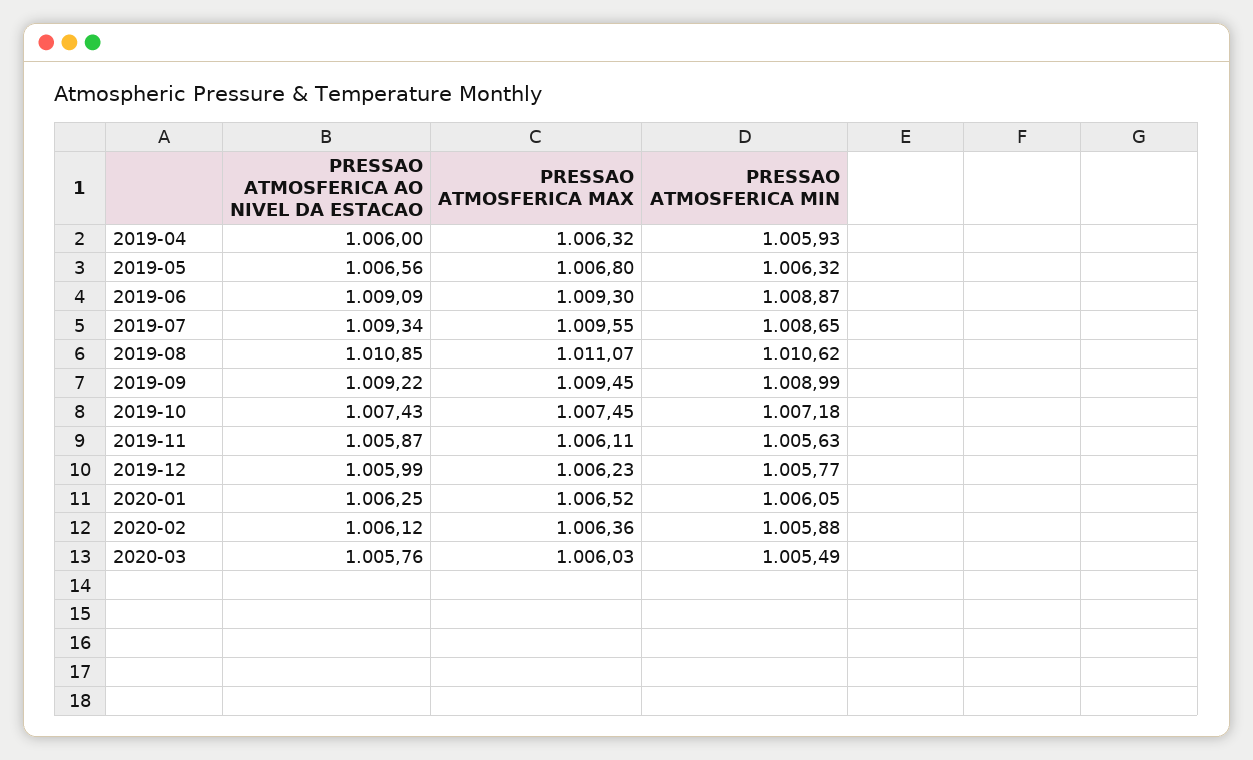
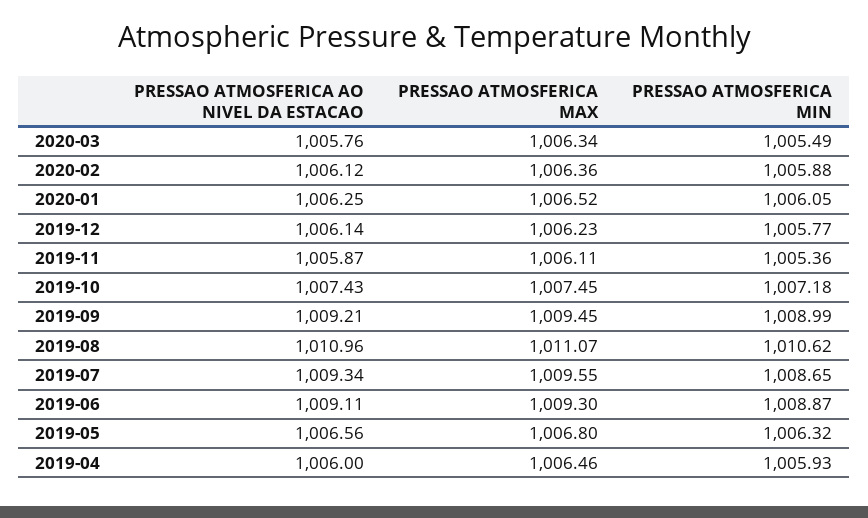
PRESSAO ATMOSFERICA MAX, 2019-04: 1006.32 -> 1006.46
PRESSAO ATMOSFERICA AO NIVEL DA ESTACAO, 2019-06: 1009.09 -> 1009.11
PRESSAO ATMOSFERICA AO NIVEL DA ESTACAO, 2019-08: 1010.85 -> 1010.96
PRESSAO ATMOSFERICA AO NIVEL DA ESTACAO, 2019-09: 1009.22 -> 1009.21
PRESSAO ATMOSFERICA MIN, 2019-11: 1005.63 -> 1005.36
PRESSAO ATMOSFERICA AO NIVEL DA ESTACAO, 2019-12: 1005.99 -> 1006.14
PRESSAO ATMOSFERICA MAX, 2020-03: 1006.03 -> 1006.34

